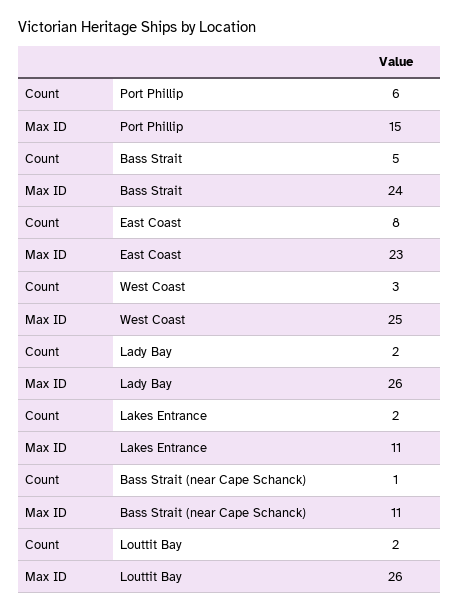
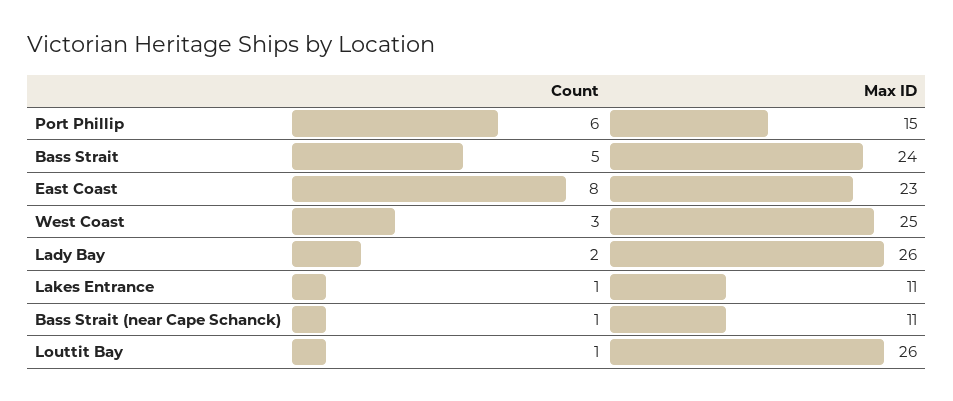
Count, Lakes Entrance: 2 -> 1
Count, Louttit Bay: 2 -> 1

